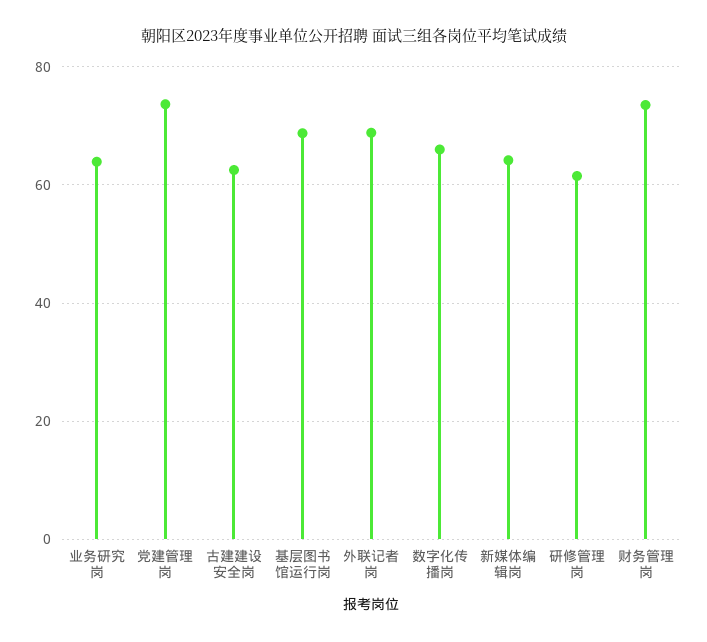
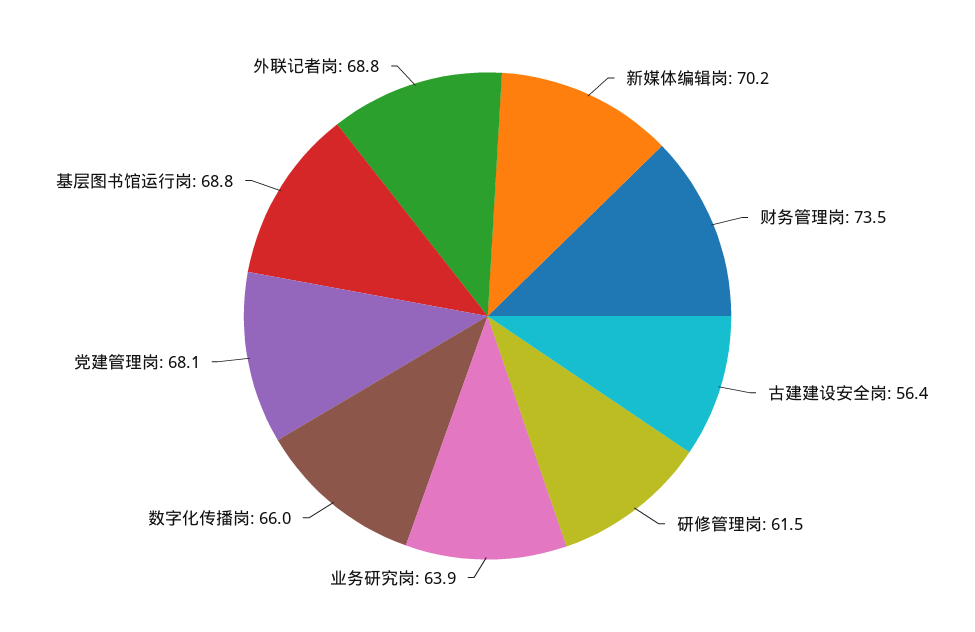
党建管理岗: 74 -> 68.1
古建建设安全岗: 62 -> 56.4
新媒体编辑岗: 64 -> 70.2

